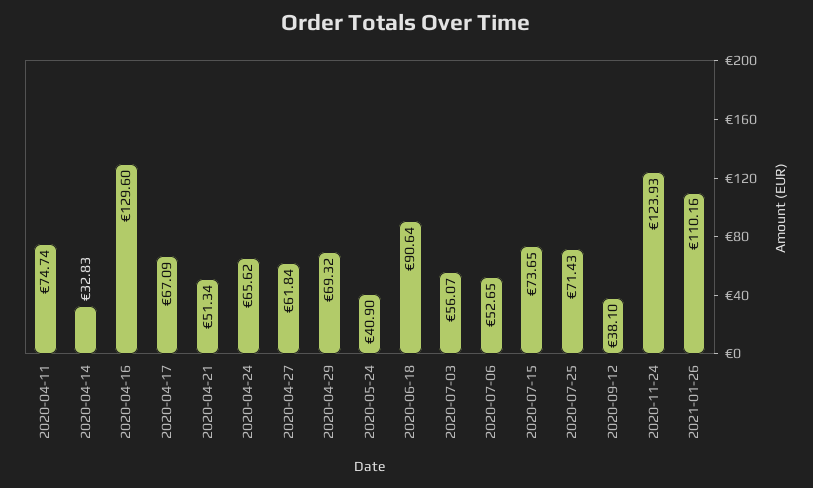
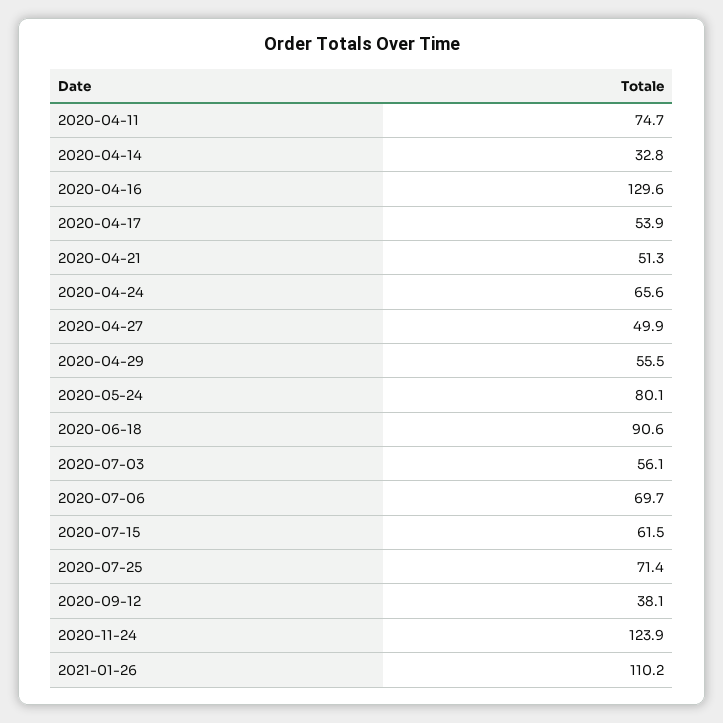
2020-04-17: 67.09 -> 53.9
2020-04-27: 61.84 -> 49.9
2020-04-29: 69.32 -> 55.5
2020-05-24: 40.9 -> 80.1
2020-07-06: 52.65 -> 69.7
2020-07-15: 73.65 -> 61.5

